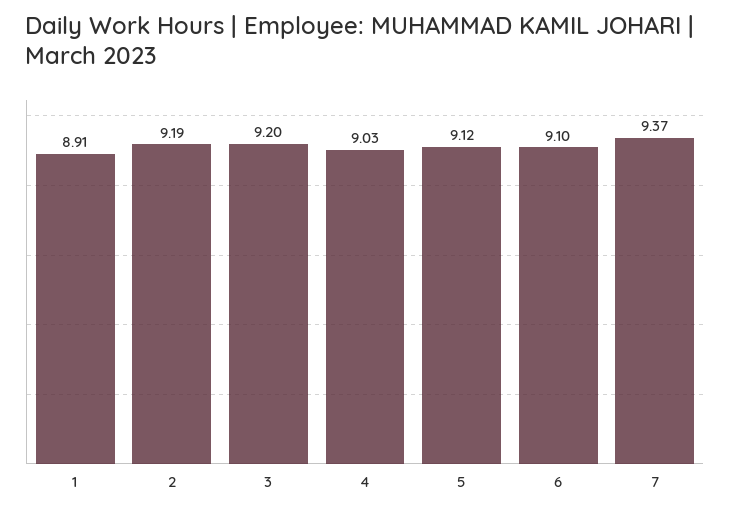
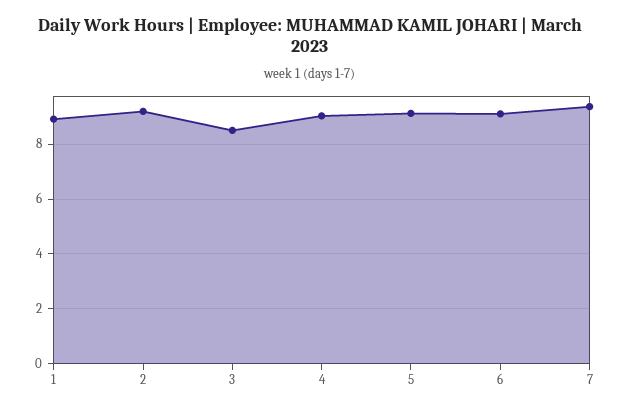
3: 9.2 -> 8.5

